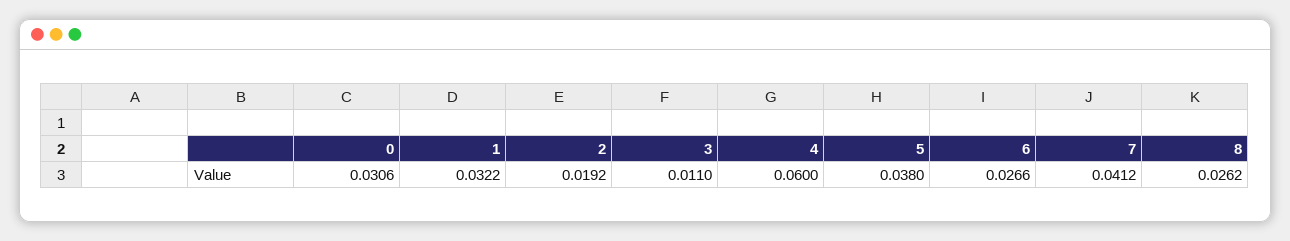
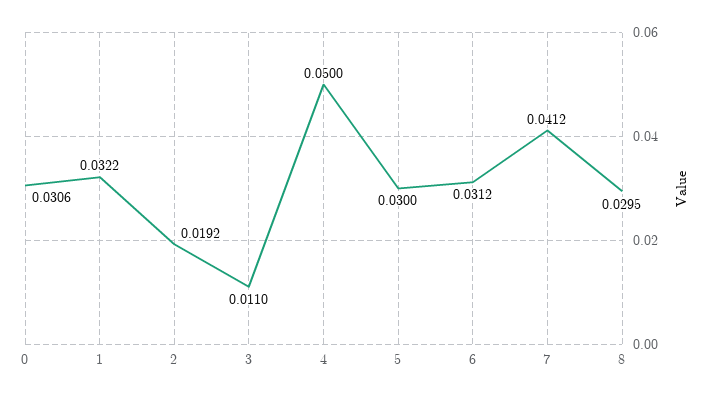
4: 0.06 -> 0.05
5: 0.038 -> 0.03
6: 0.0266 -> 0.0312
8: 0.0262 -> 0.0295

